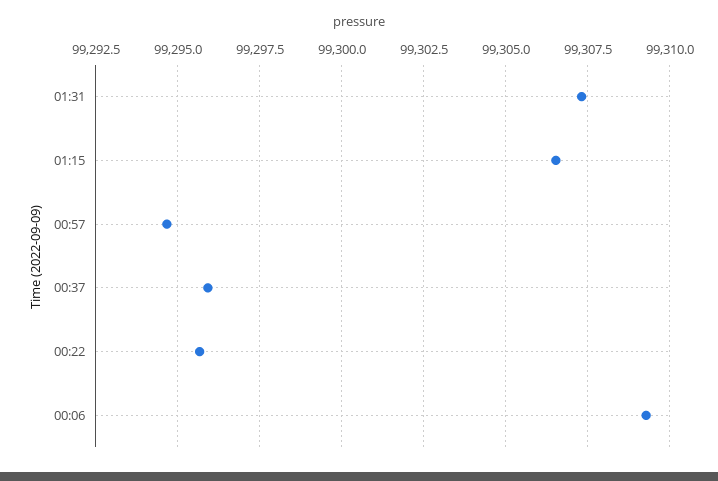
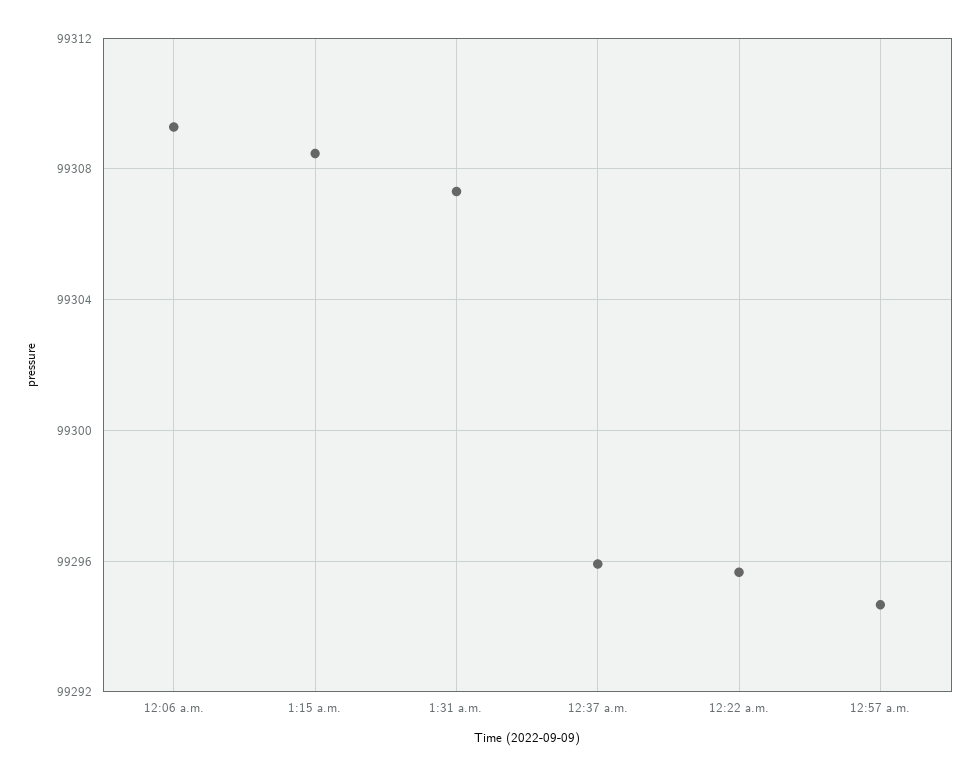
01:15: 99306.5 -> 99308.5

